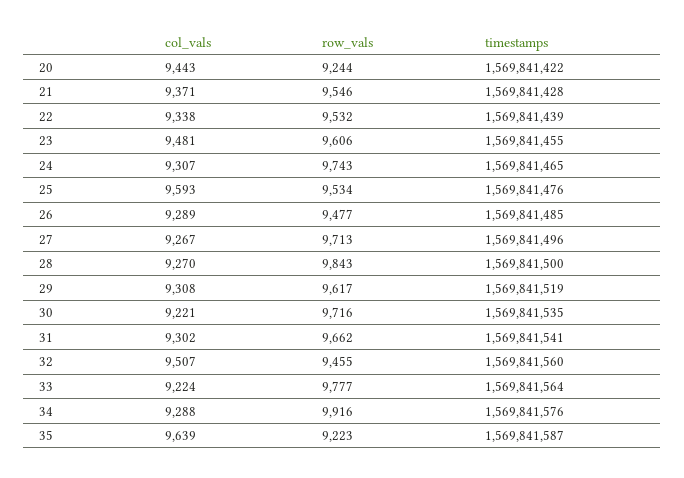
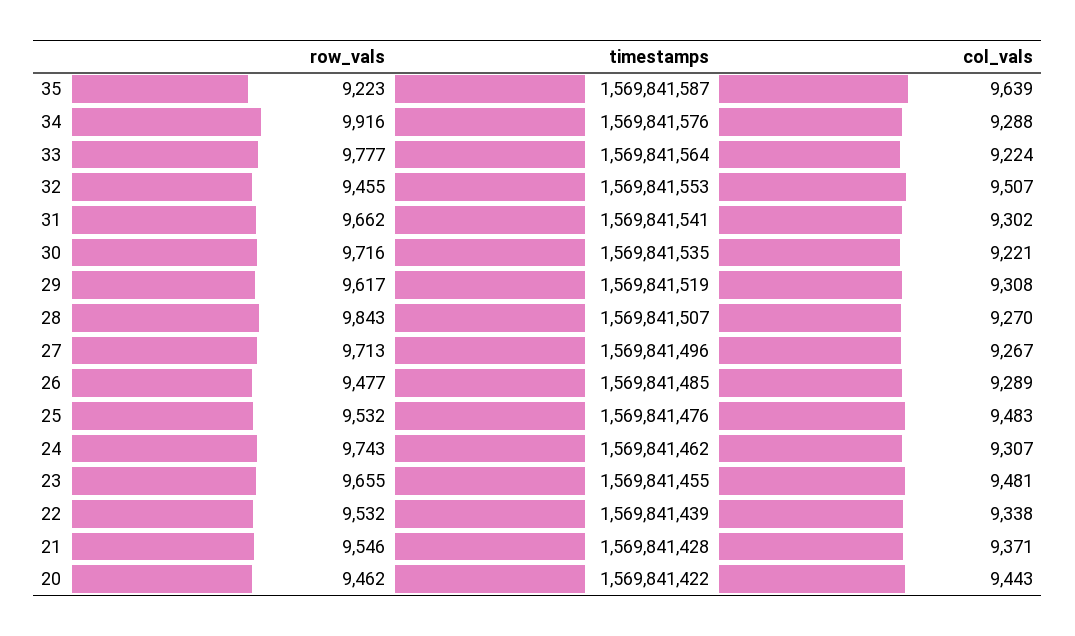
row_vals, 20: 9244 -> 9462
row_vals, 23: 9606 -> 9655
timestamps, 24: 1569841465 -> 1569841462
col_vals, 25: 9593 -> 9483
row_vals, 25: 9534 -> 9532
timestamps, 28: 1569841500 -> 1569841507
timestamps, 32: 1569841560 -> 1569841553

